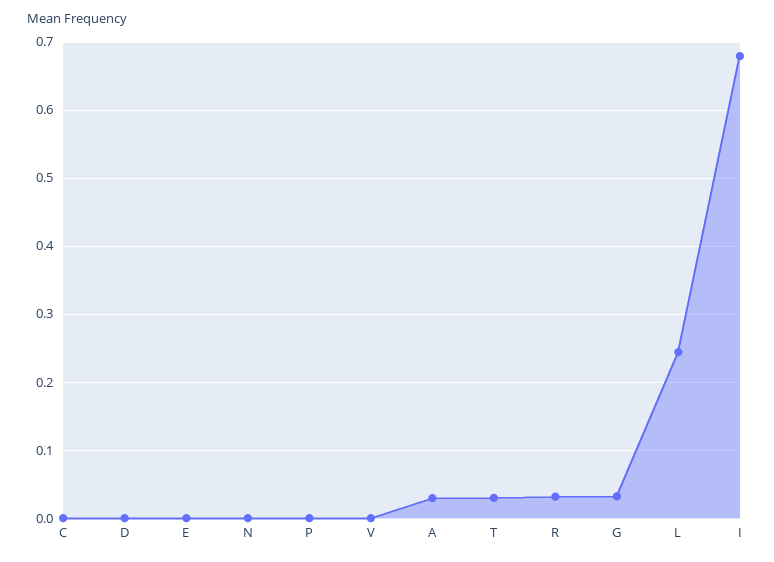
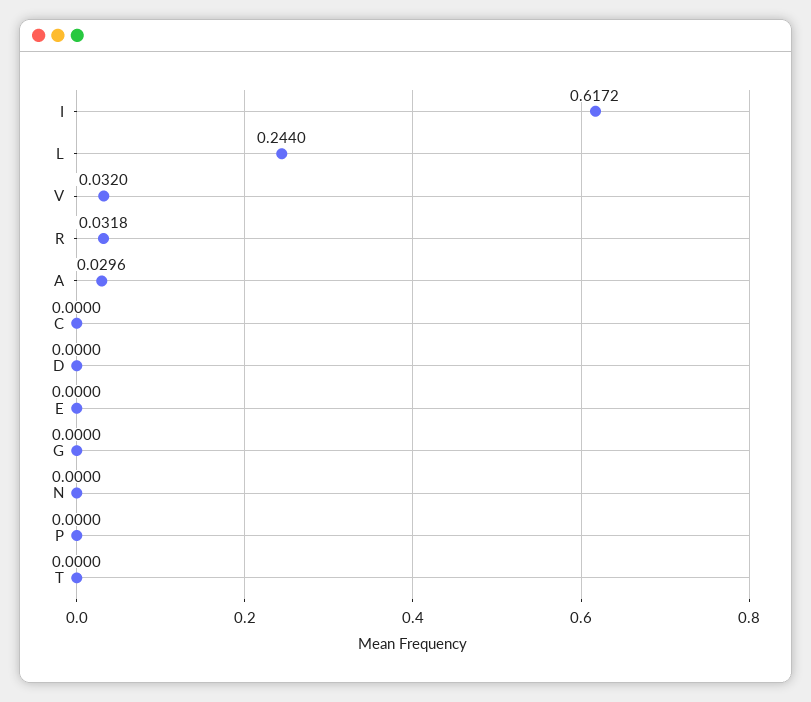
V: 0 -> 0.032
T: 0.03 -> 0
G: 0.03 -> 0
I: 0.68 -> 0.6172

